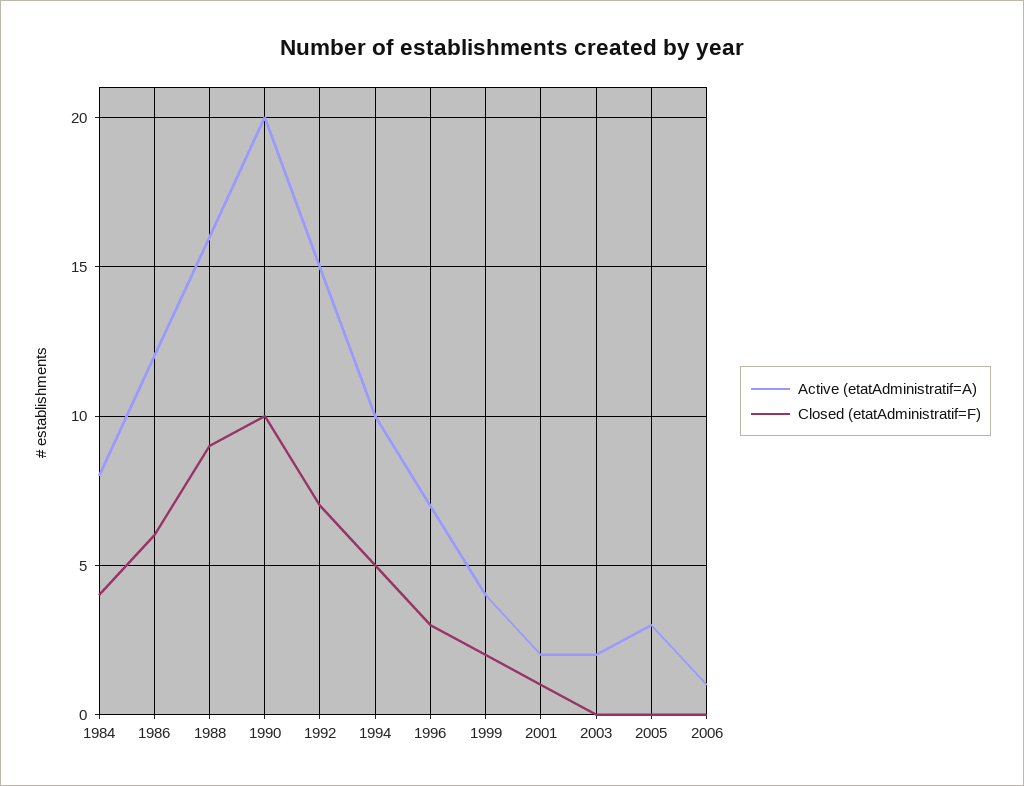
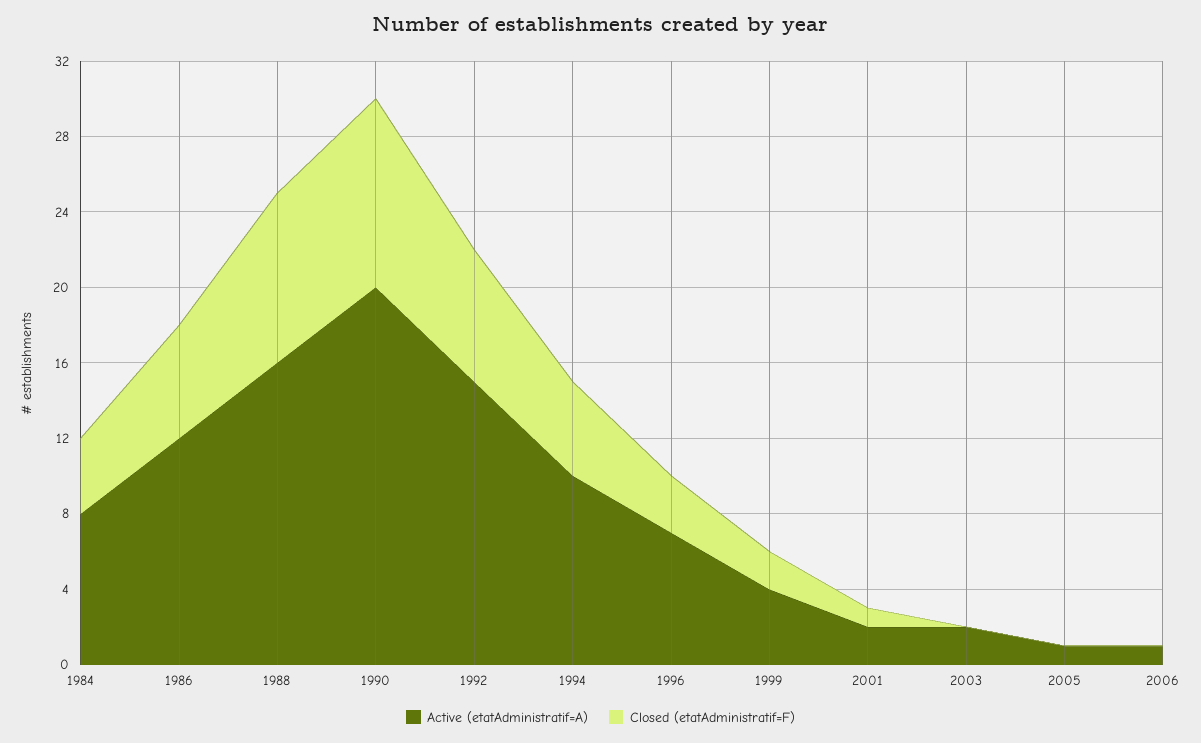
Active (etatAdministratif=A), 2005: 3 -> 1

